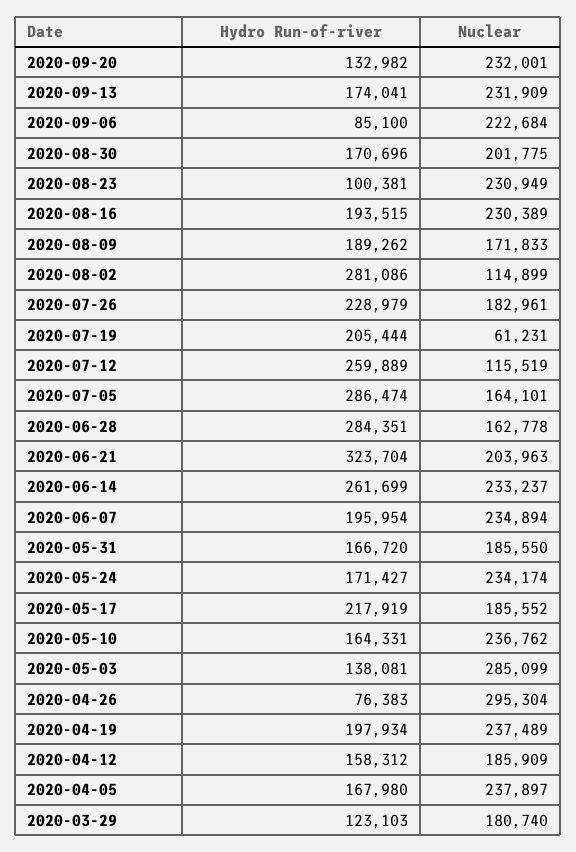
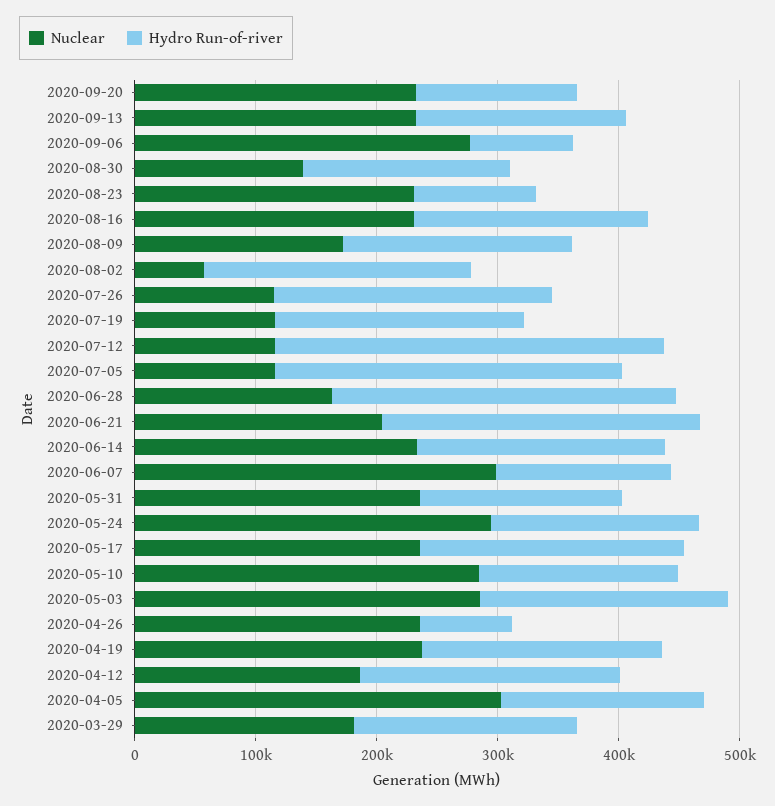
Nuclear, 2020-09-06: 222684 -> 280000
Nuclear, 2020-08-30: 201775 -> 140000
Hydro Run-of-river, 2020-08-02: 281086 -> 220000
Nuclear, 2020-08-02: 114899 -> 60000
Nuclear, 2020-07-26: 182961 -> 120000
Nuclear, 2020-07-19: 61231 -> 120000
Hydro Run-of-river, 2020-07-12: 259889 -> 320000
Nuclear, 2020-07-05: 164101 -> 120000
Hydro Run-of-river, 2020-06-21: 323704 -> 260000
Hydro Run-of-river, 2020-06-14: 261699 -> 200000
Hydro Run-of-river, 2020-06-07: 195954 -> 140000
Nuclear, 2020-06-07: 234894 -> 300000
Nuclear, 2020-05-31: 185550 -> 240000
Nuclear, 2020-05-24: 234174 -> 300000
Nuclear, 2020-05-17: 185552 -> 240000
Nuclear, 2020-05-10: 236762 -> 280000
Hydro Run-of-river, 2020-05-03: 138081 -> 200000
Nuclear, 2020-04-26: 295304 -> 240000
Hydro Run-of-river, 2020-04-12: 158312 -> 220000
Nuclear, 2020-04-05: 237897 -> 300000
Hydro Run-of-river, 2020-03-29: 123103 -> 180000

